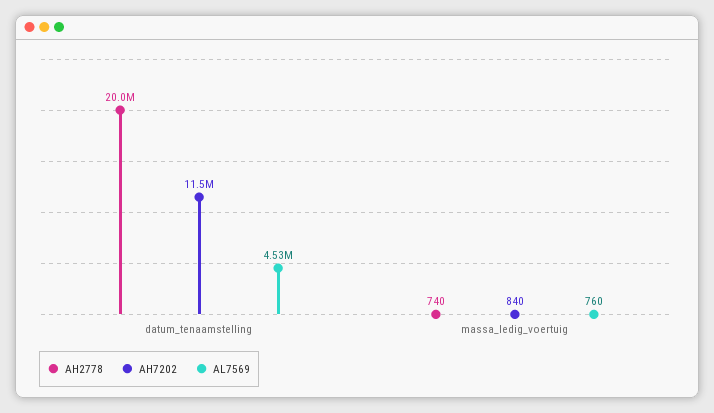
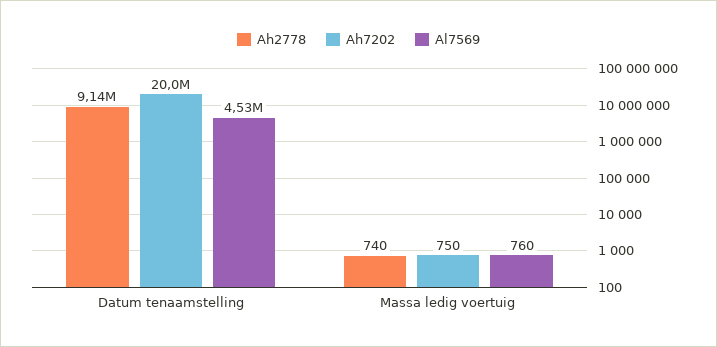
AH2778, datum_tenaamstelling: 20000000 -> 9140000
AH7202, datum_tenaamstelling: 11500000 -> 20000000
AH7202, massa_ledig_voertuig: 840 -> 750

